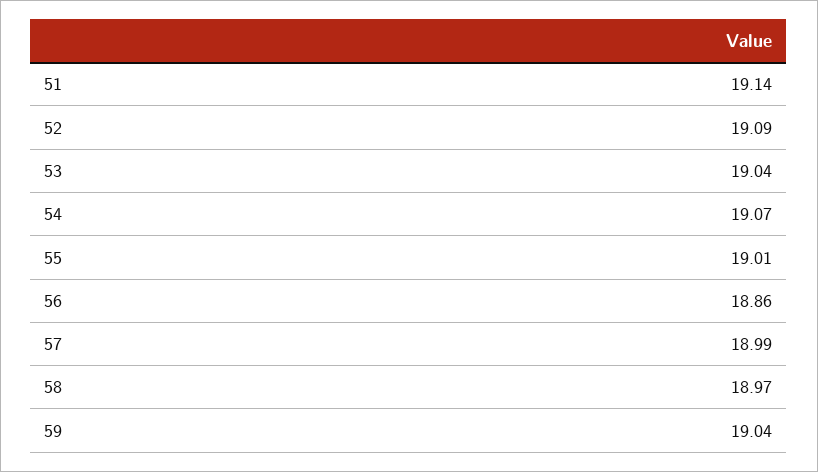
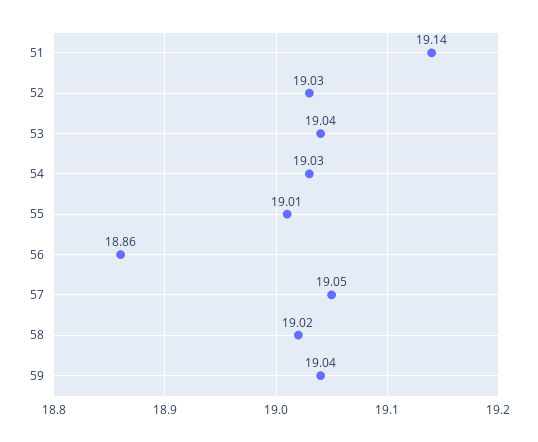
52: 19.09 -> 19.03
54: 19.07 -> 19.03
57: 18.99 -> 19.05
58: 18.97 -> 19.02

